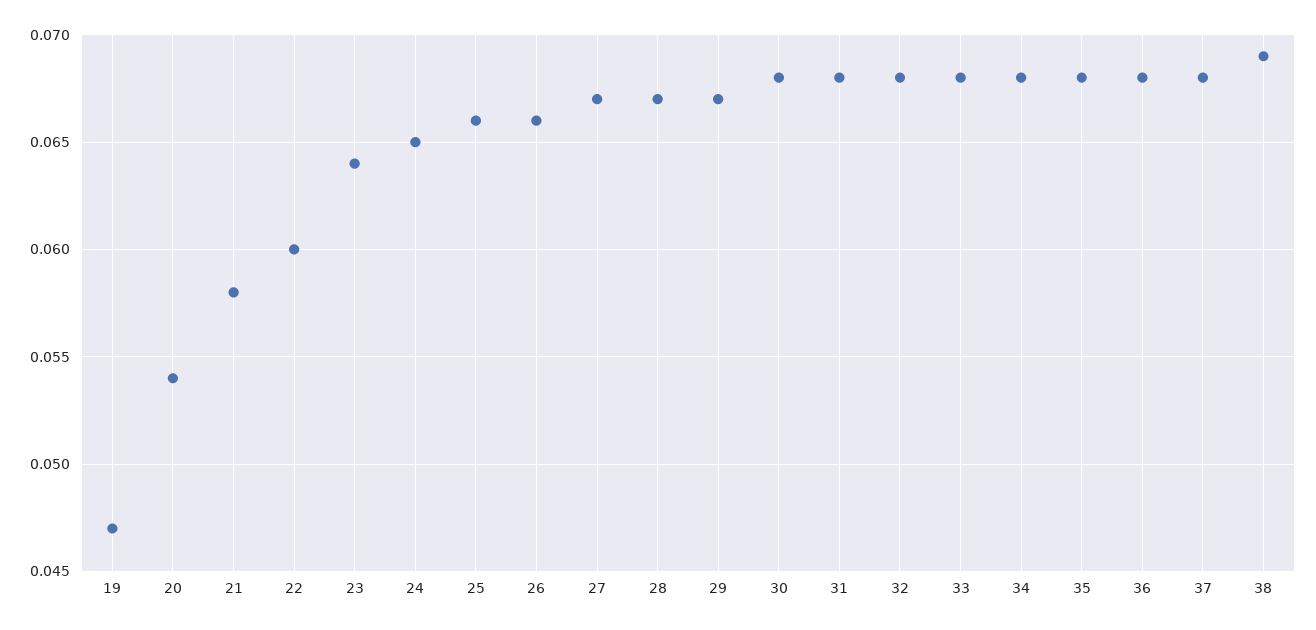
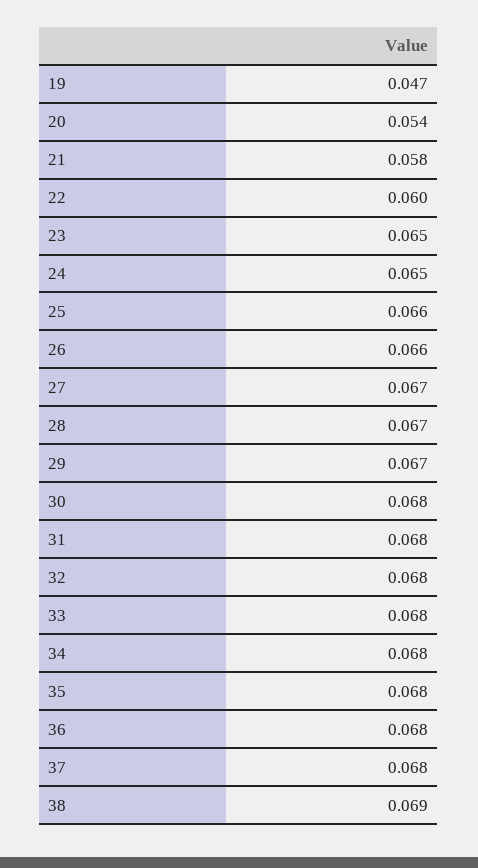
23: 0.064 -> 0.065

